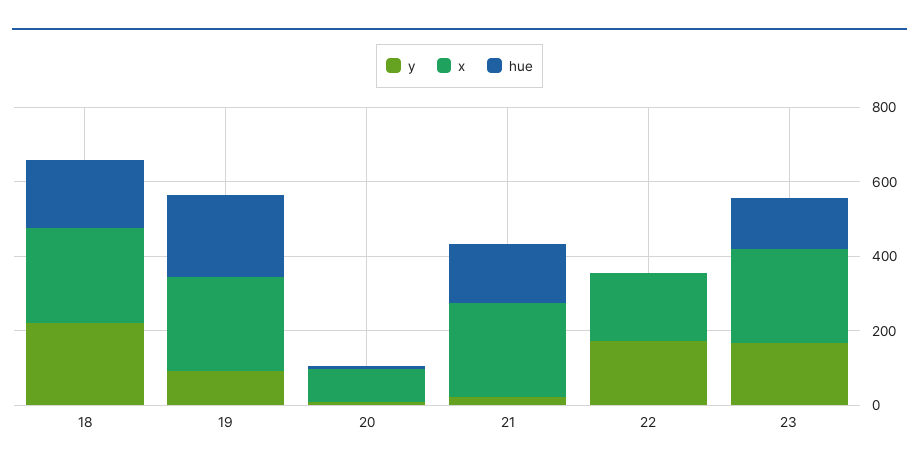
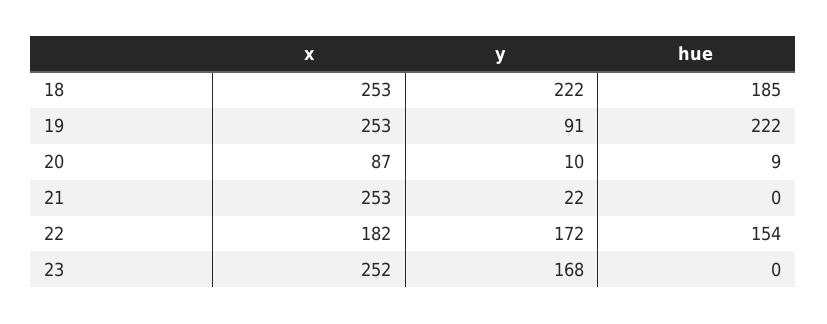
hue, 21: 150 -> 0
hue, 22: 0 -> 154
hue, 23: 150 -> 0

